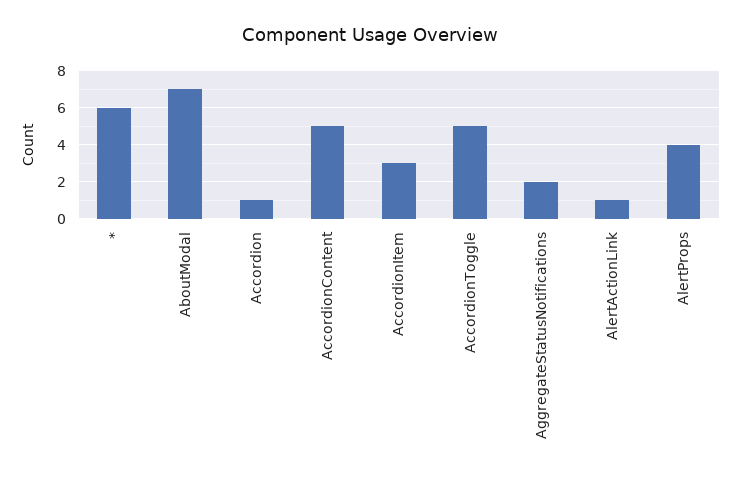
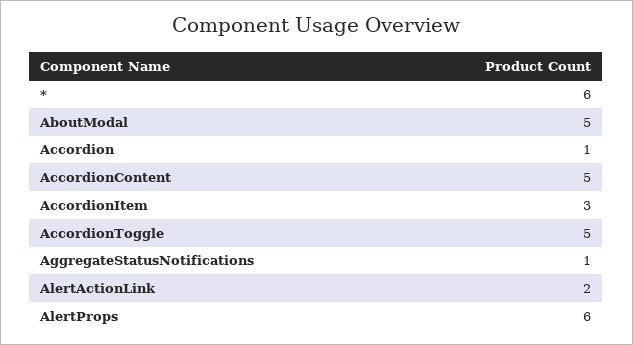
AboutModal: 7 -> 5
AggregateStatusNotifications: 2 -> 1
AlertActionLink: 1 -> 2
AlertProps: 4 -> 6

